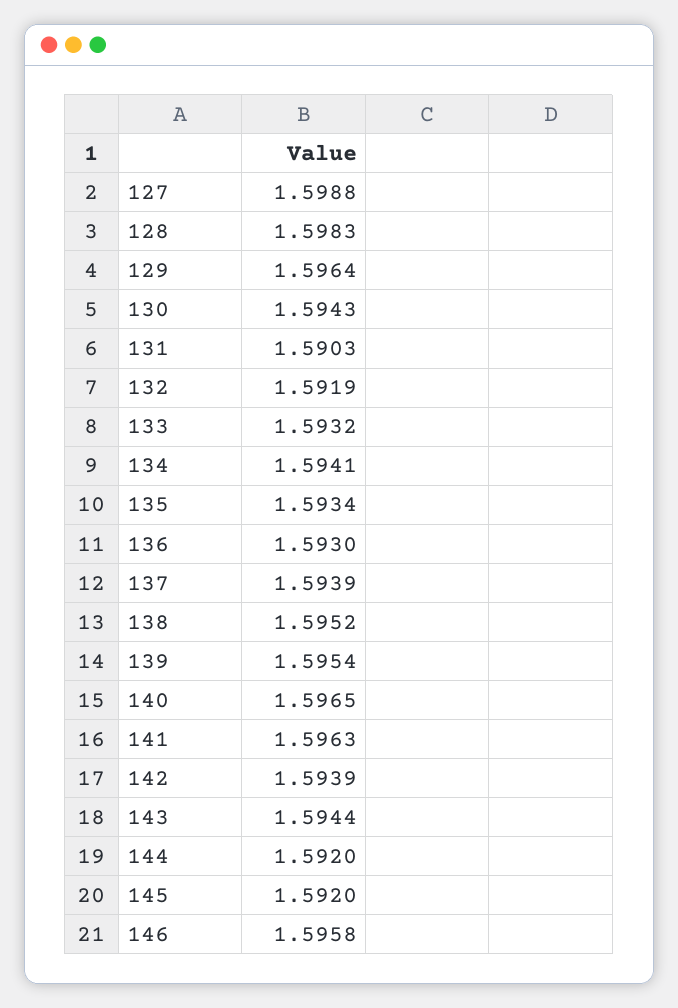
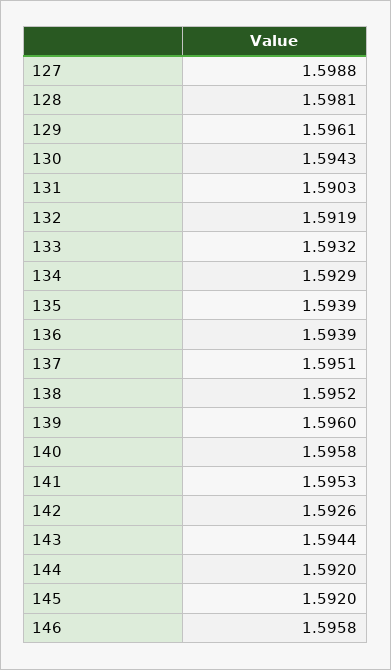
128: 1.5983 -> 1.5981
129: 1.5964 -> 1.5961
134: 1.5941 -> 1.5929
135: 1.5934 -> 1.5939
136: 1.593 -> 1.5939
137: 1.5939 -> 1.5951
139: 1.5954 -> 1.596
140: 1.5965 -> 1.5958
141: 1.5963 -> 1.5953
142: 1.5939 -> 1.5926

